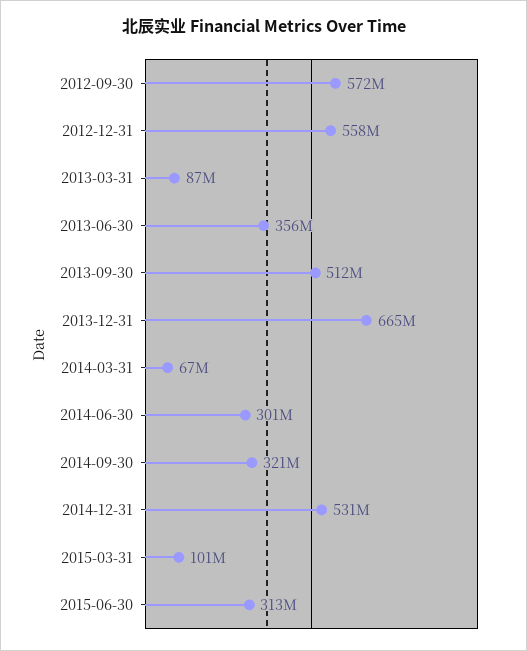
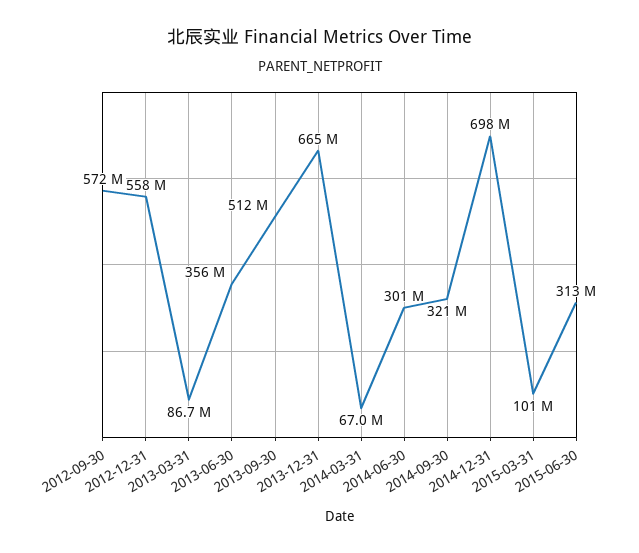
2014-12-31: 531000000 -> 698000000

